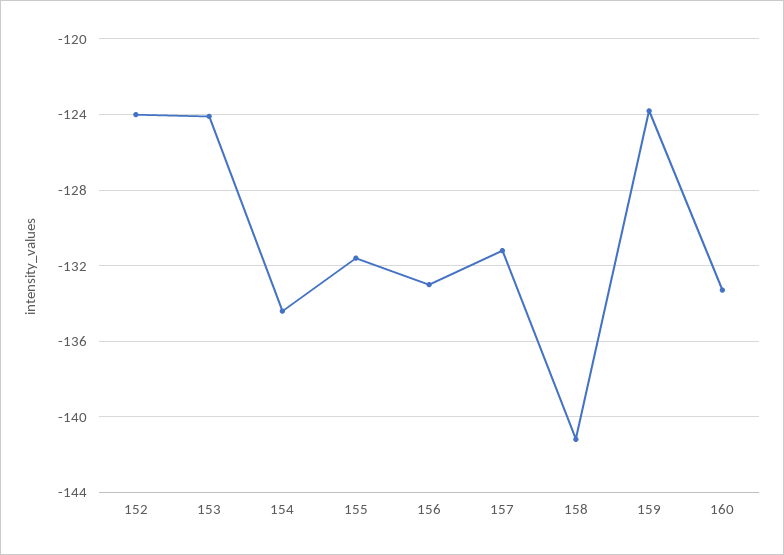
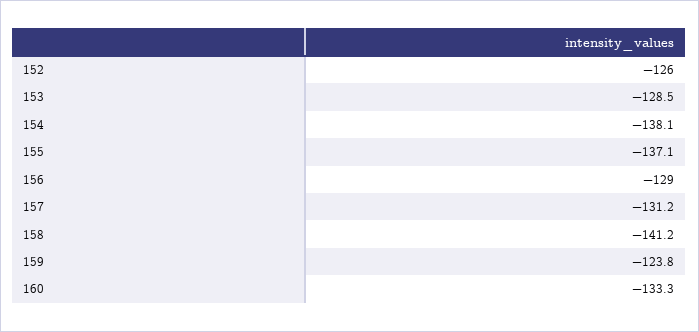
152: -124 -> -126
153: -124 -> -128.5
154: -134.5 -> -138.1
155: -131.5 -> -137.1
156: -133 -> -129

